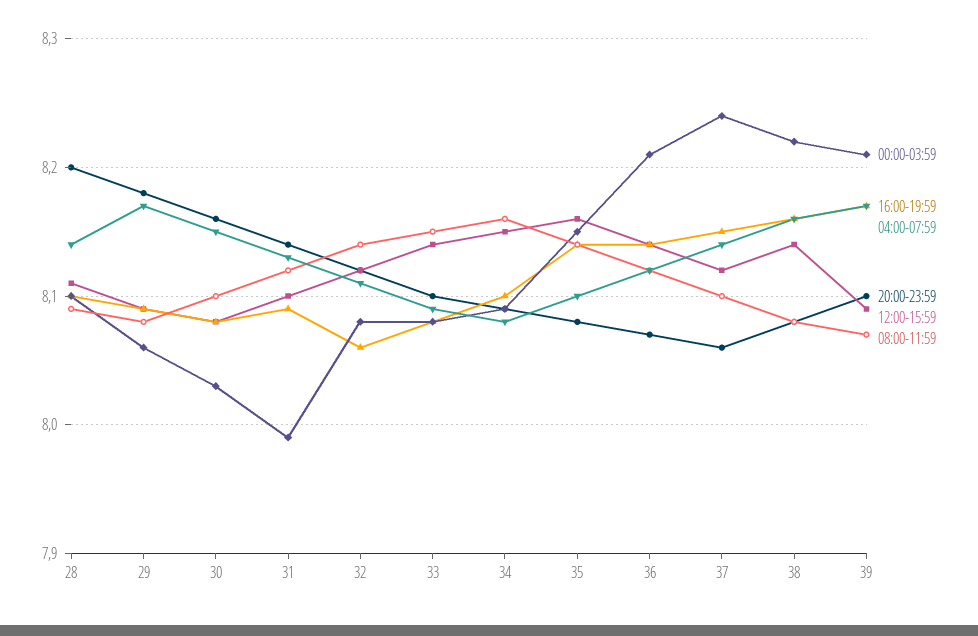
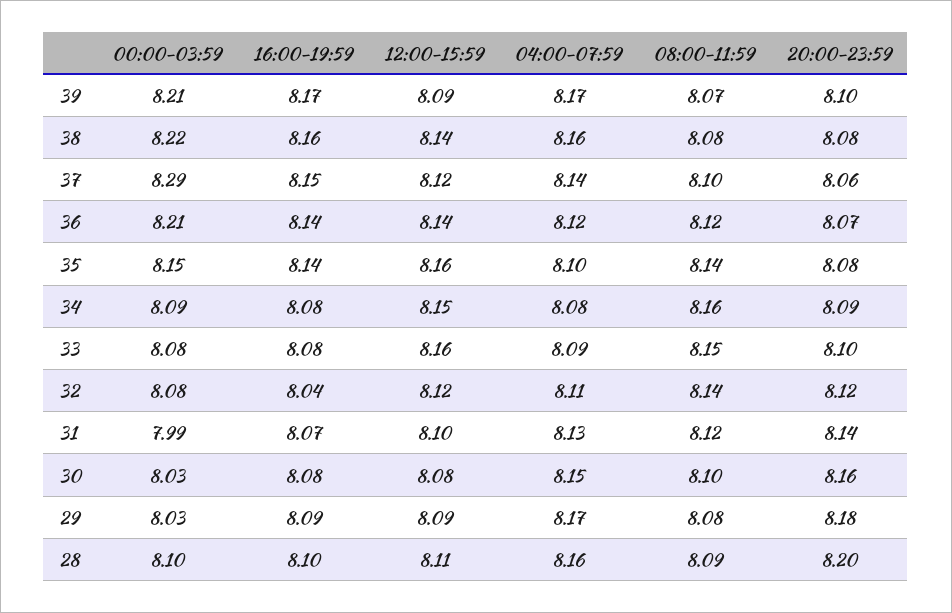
04:00-07:59, 28: 8.14 -> 8.16
00:00-03:59, 29: 8.06 -> 8.03
16:00-19:59, 31: 8.09 -> 8.07
16:00-19:59, 32: 8.06 -> 8.04
12:00-15:59, 33: 8.14 -> 8.16
16:00-19:59, 34: 8.1 -> 8.08
00:00-03:59, 37: 8.24 -> 8.29

